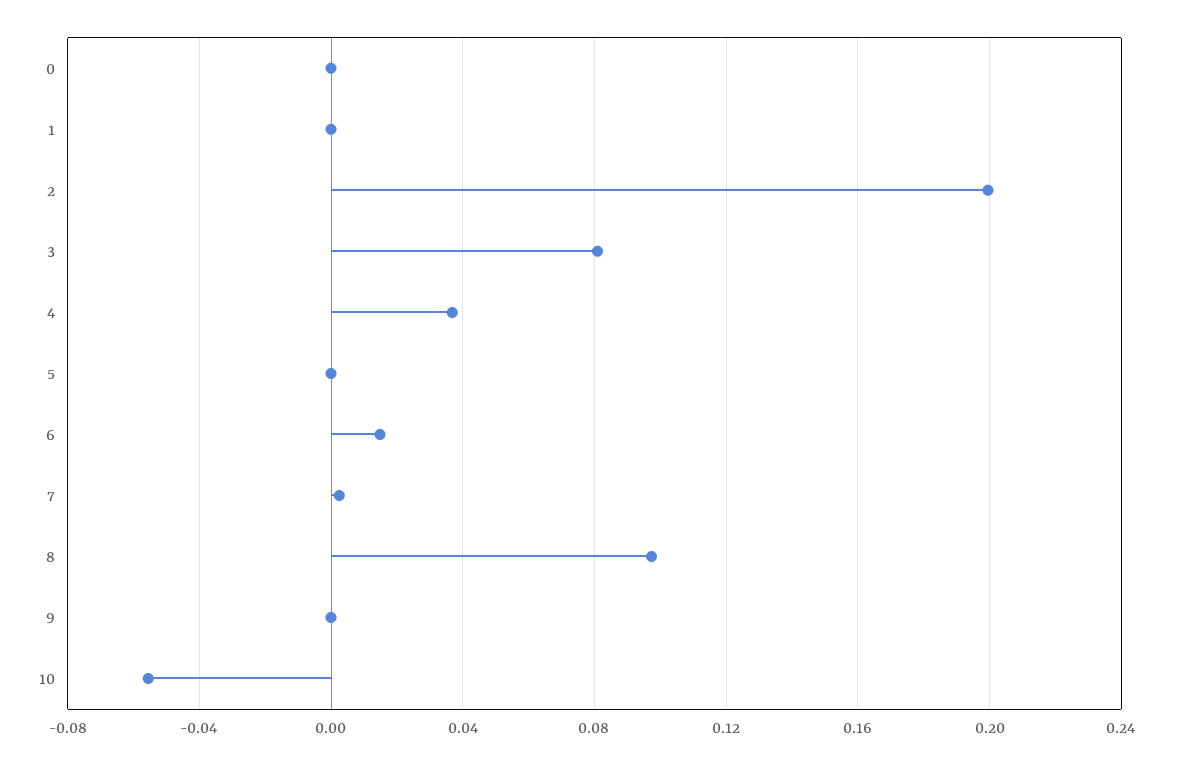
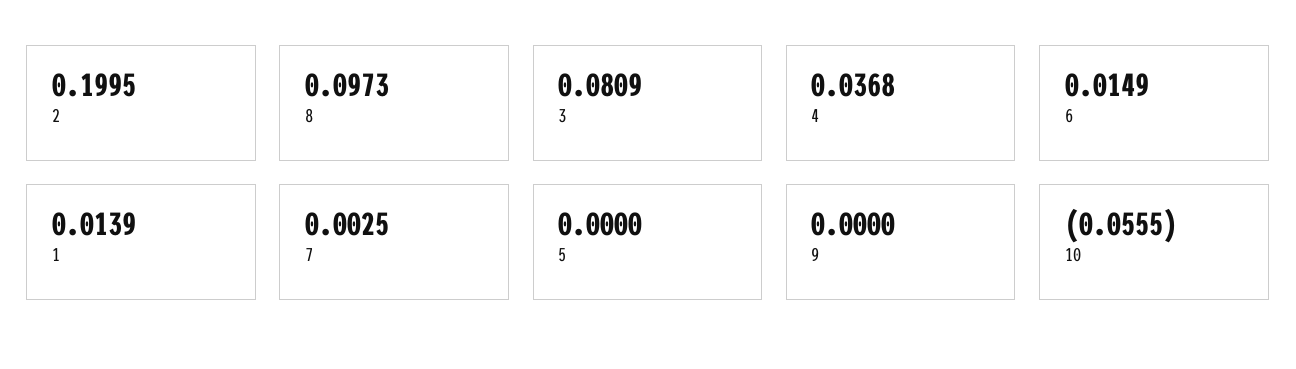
0: 0 -> none
1: 0 -> 0.0139

